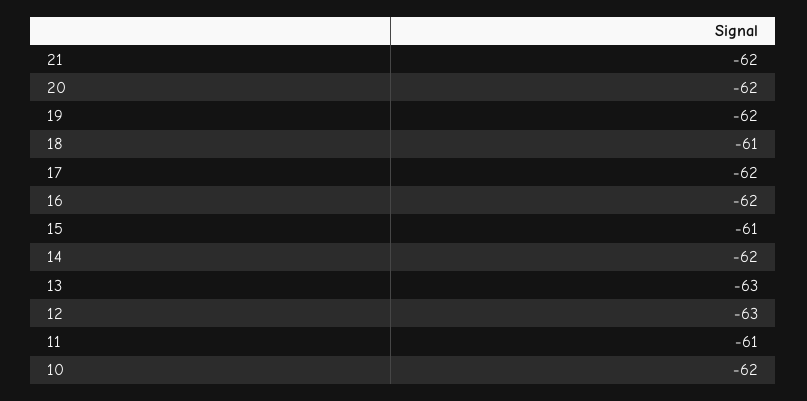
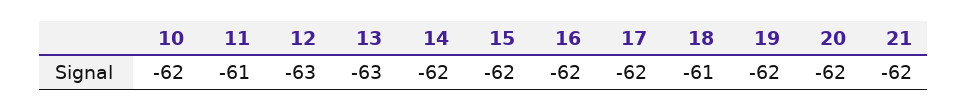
15: -61 -> -62

